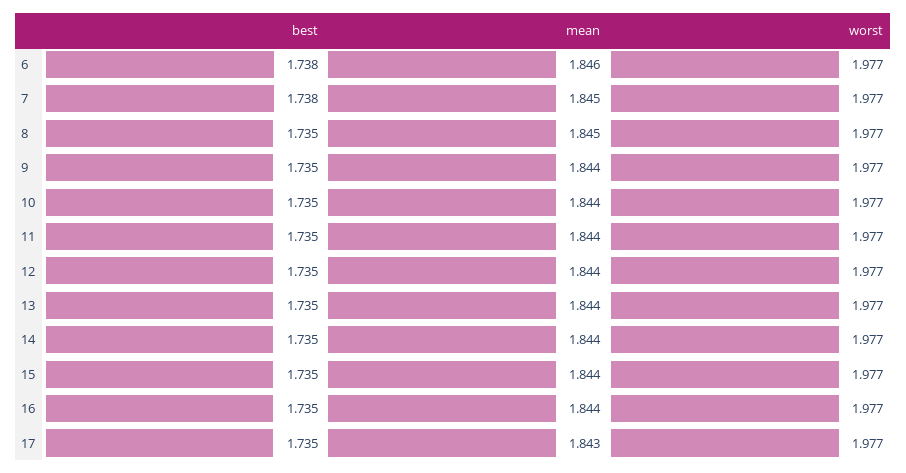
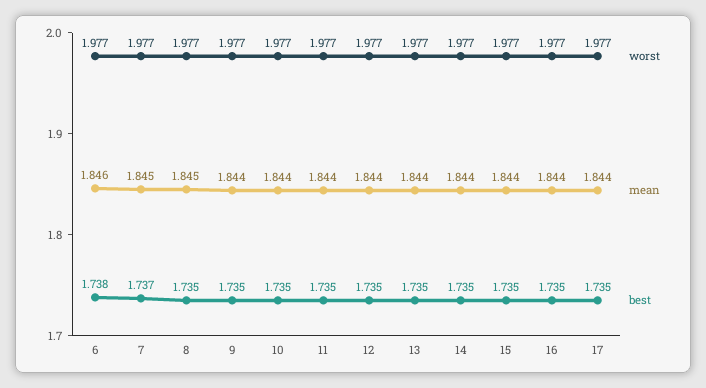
best, 7: 1.738 -> 1.737
mean, 17: 1.843 -> 1.844

